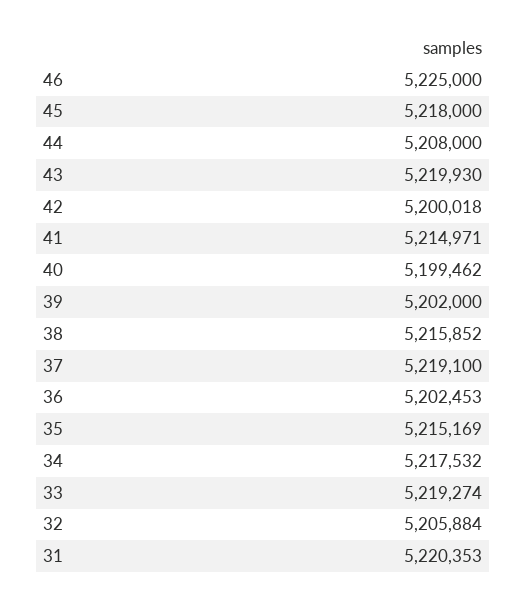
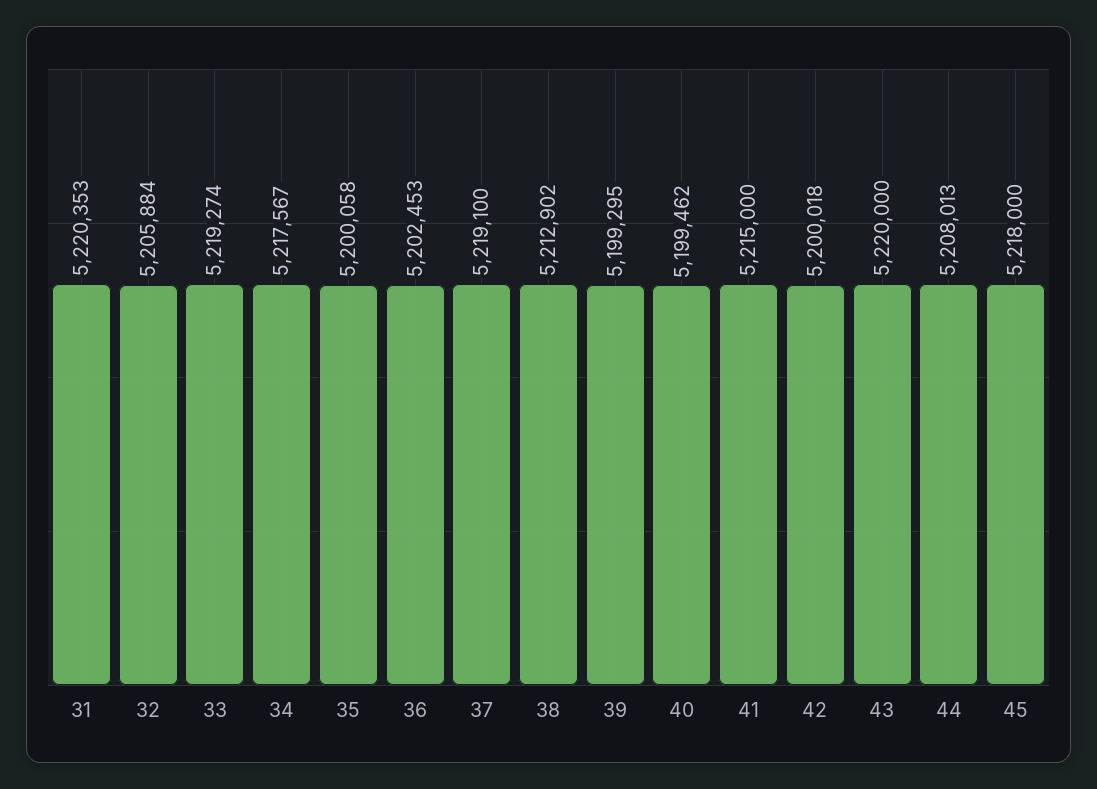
46: 5225000 -> none
44: 5208000 -> 5208013
43: 5219930 -> 5220000
41: 5214971 -> 5215000
39: 5202000 -> 5199295
38: 5215852 -> 5212902
35: 5215169 -> 5200058
34: 5217532 -> 5217567

